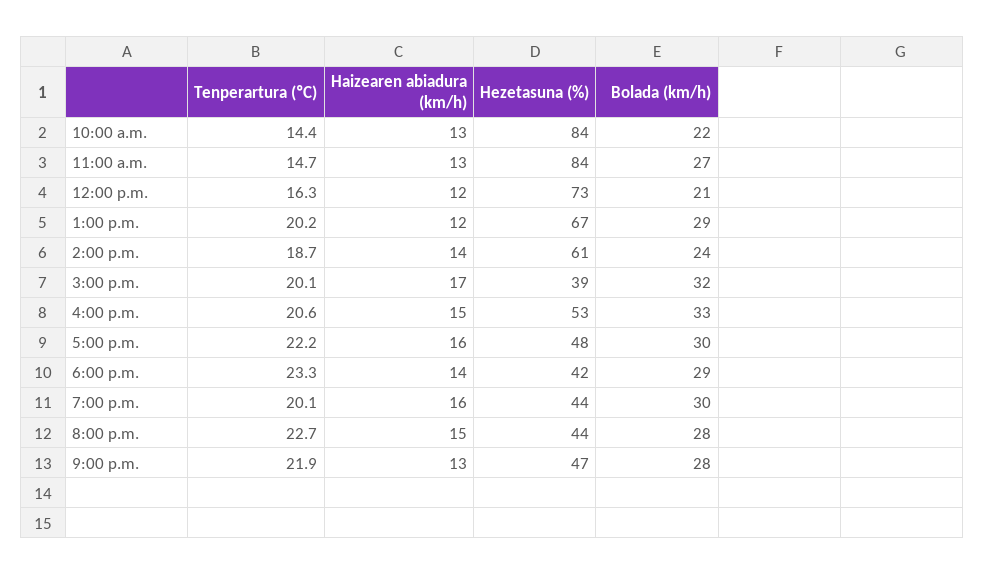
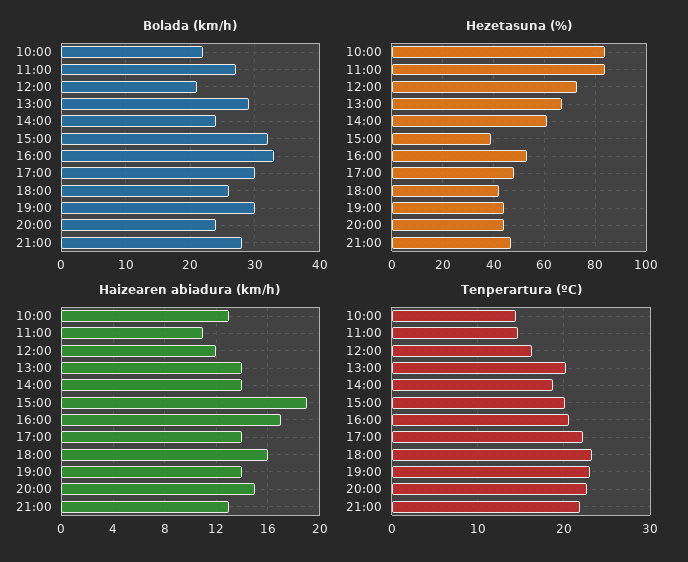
Haizearen abiadura (km/h), 11:00 a.m.: 13 -> 11
Haizearen abiadura (km/h), 1:00 p.m.: 12 -> 14
Haizearen abiadura (km/h), 3:00 p.m.: 17 -> 19
Haizearen abiadura (km/h), 4:00 p.m.: 15 -> 17
Haizearen abiadura (km/h), 5:00 p.m.: 16 -> 14
Haizearen abiadura (km/h), 6:00 p.m.: 14 -> 16
Bolada (km/h), 6:00 p.m.: 29 -> 26
Tenperartura (ºC), 7:00 p.m.: 20.1 -> 23
Haizearen abiadura (km/h), 7:00 p.m.: 16 -> 14
Bolada (km/h), 8:00 p.m.: 28 -> 24

